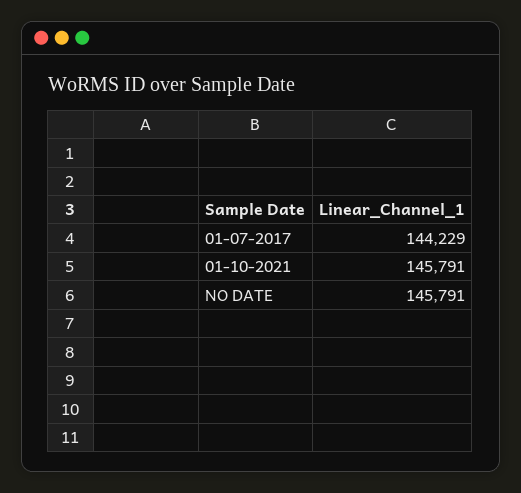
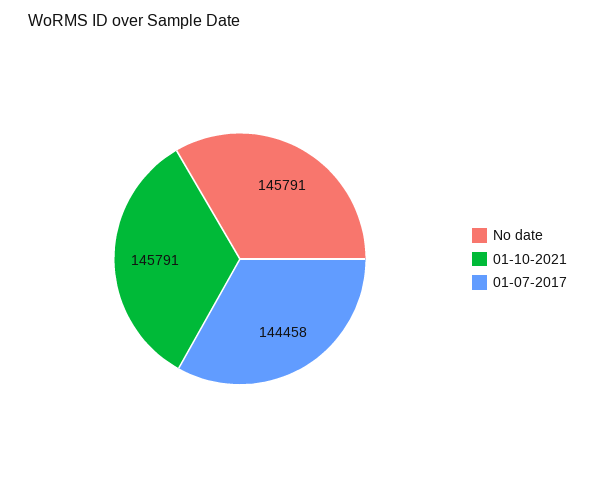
01-07-2017: 144229 -> 144458

